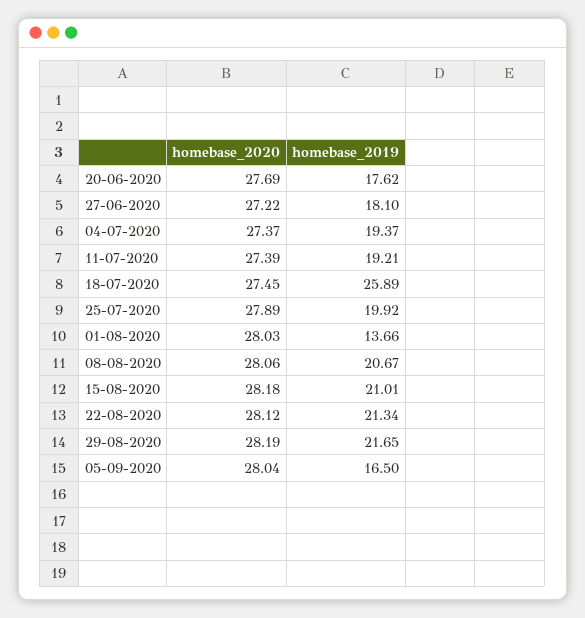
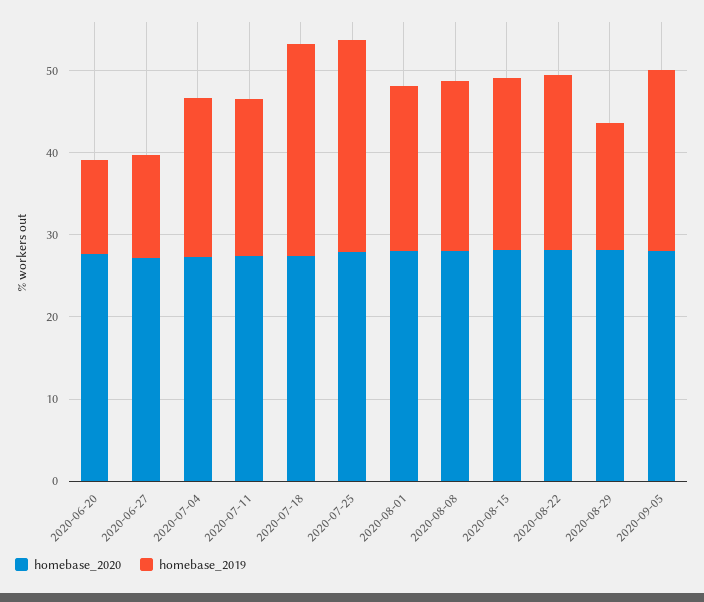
homebase_2019, 20-06-2020: 17.62 -> 12
homebase_2019, 27-06-2020: 18.1 -> 12
homebase_2019, 25-07-2020: 19.92 -> 26
homebase_2019, 01-08-2020: 13.66 -> 20
homebase_2019, 29-08-2020: 21.65 -> 16
homebase_2019, 05-09-2020: 16.5 -> 22

